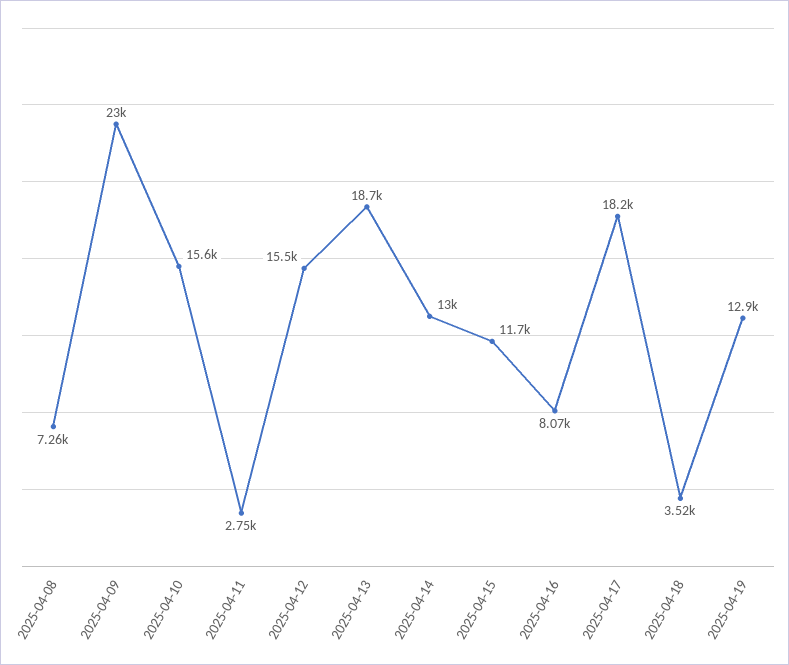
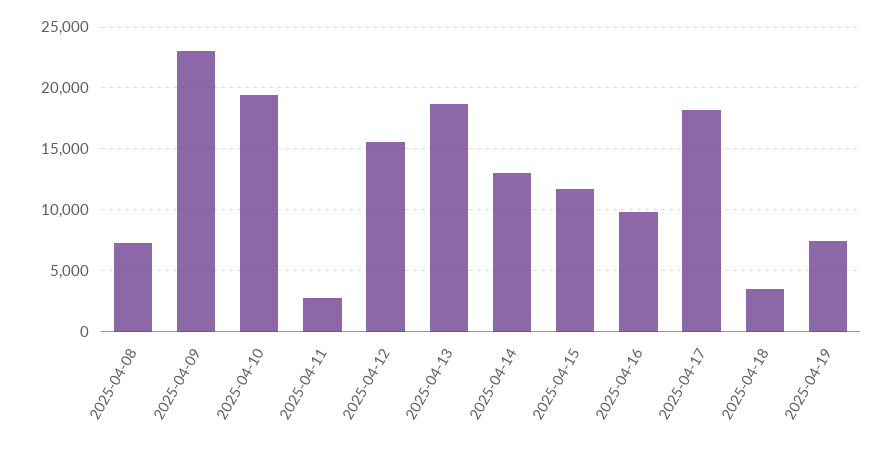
2025-04-10: 15600 -> 19500
2025-04-16: 8070 -> 10000
2025-04-19: 12900 -> 7500

